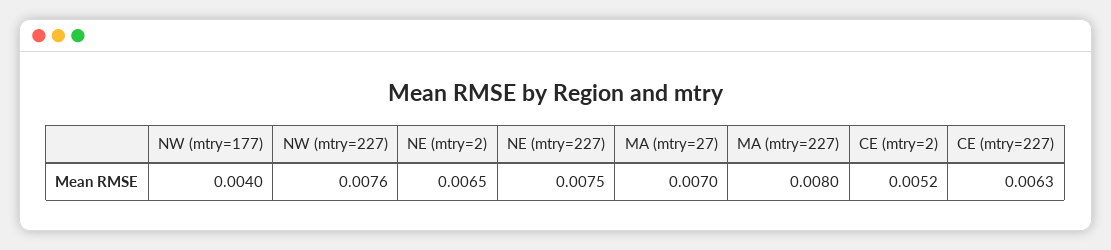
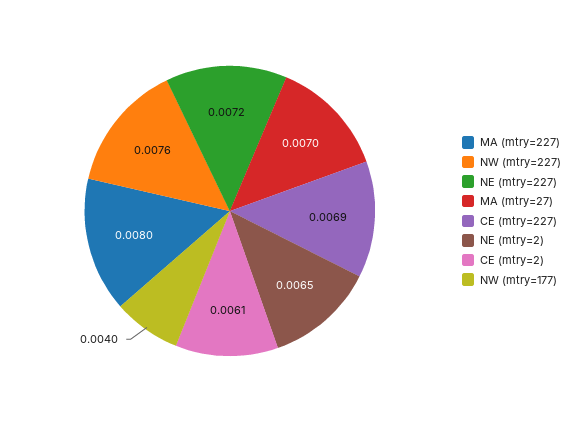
NE (mtry=227): 0.0075 -> 0.0072
CE (mtry=2): 0.0052 -> 0.0061
CE (mtry=227): 0.0063 -> 0.0069

